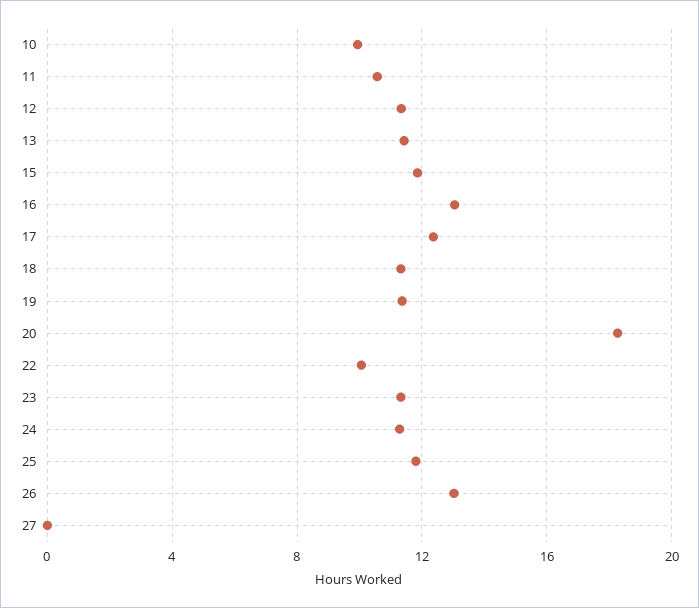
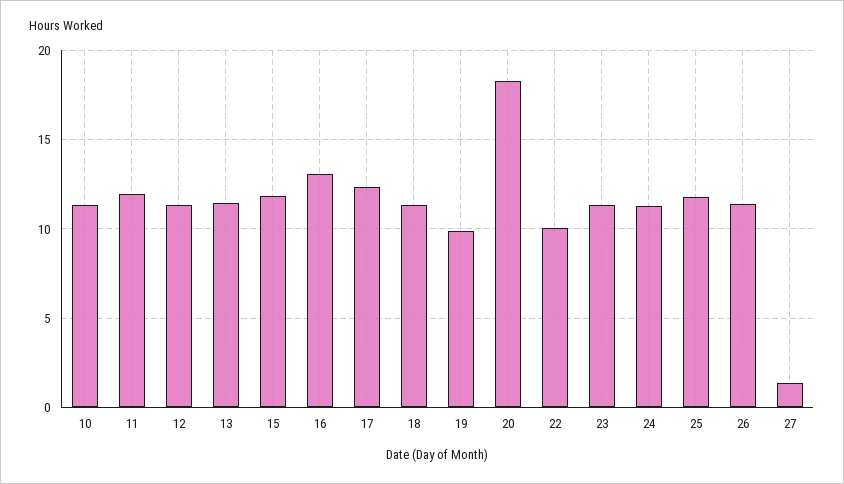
10: 10 -> 11.5
11: 10.5 -> 12
19: 11.5 -> 10
26: 13 -> 11.5
27: 0 -> 1.5

